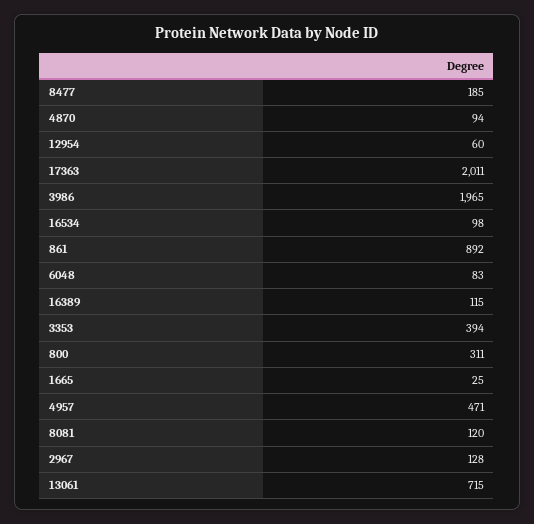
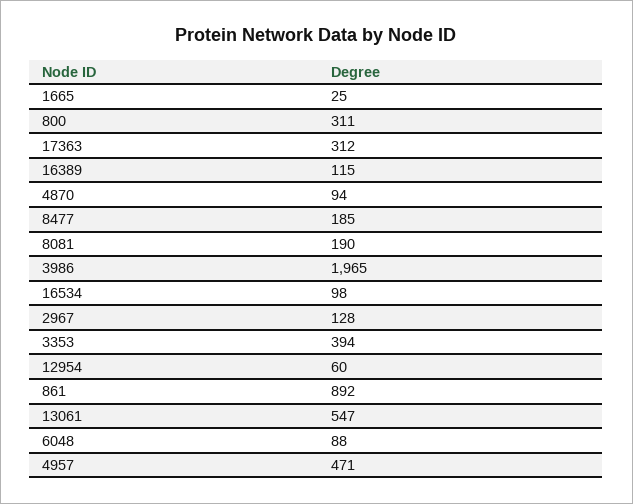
17363: 2011 -> 312
6048: 83 -> 88
8081: 120 -> 190
13061: 715 -> 547

